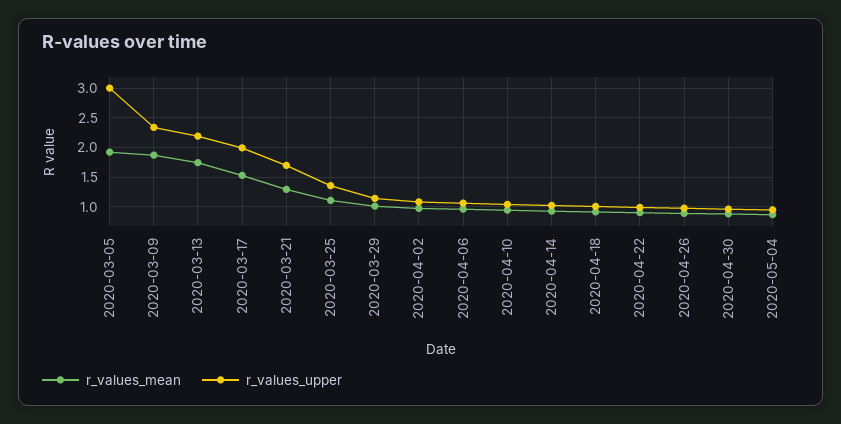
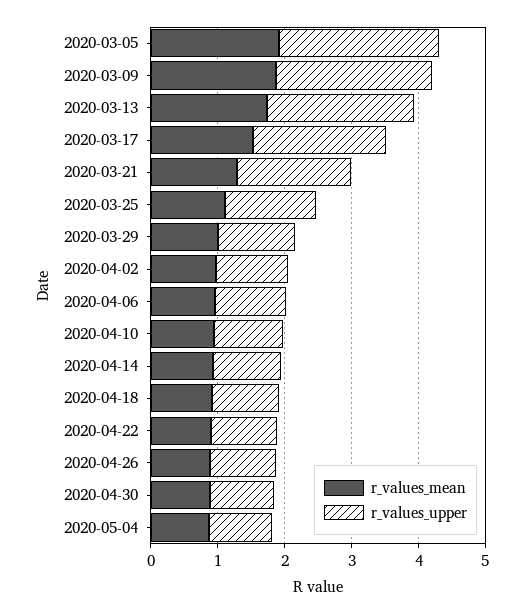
r_values_upper, 2020-03-05: 3 -> 2.4

